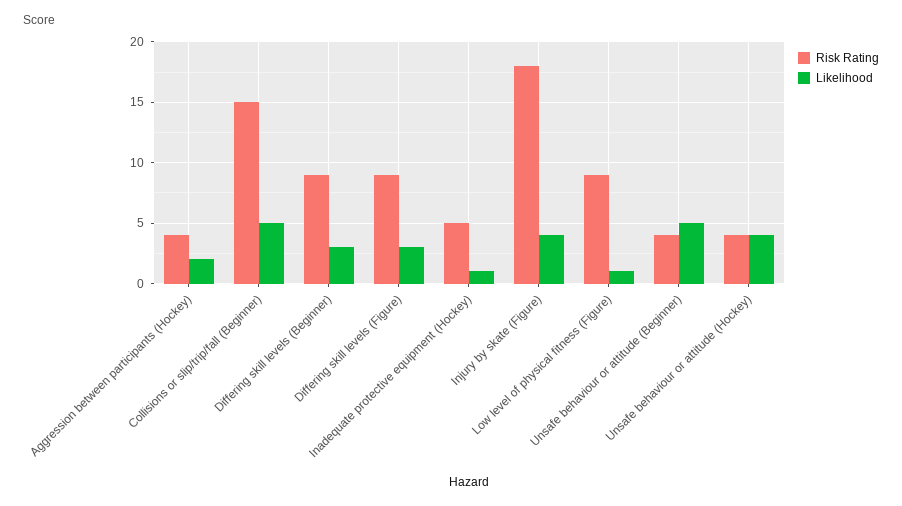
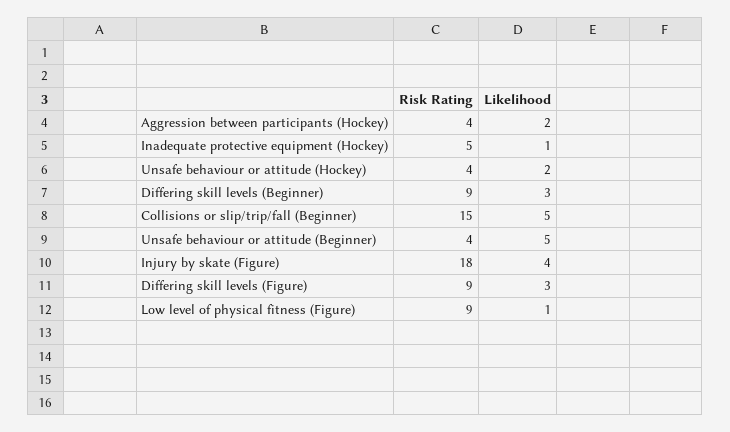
Likelihood, Unsafe behaviour or attitude (Hockey): 4 -> 2

